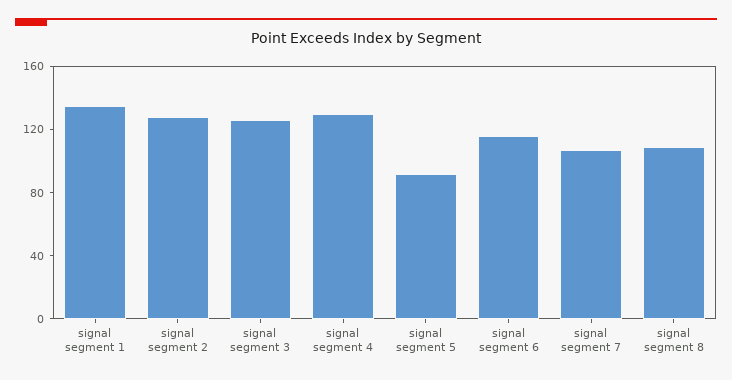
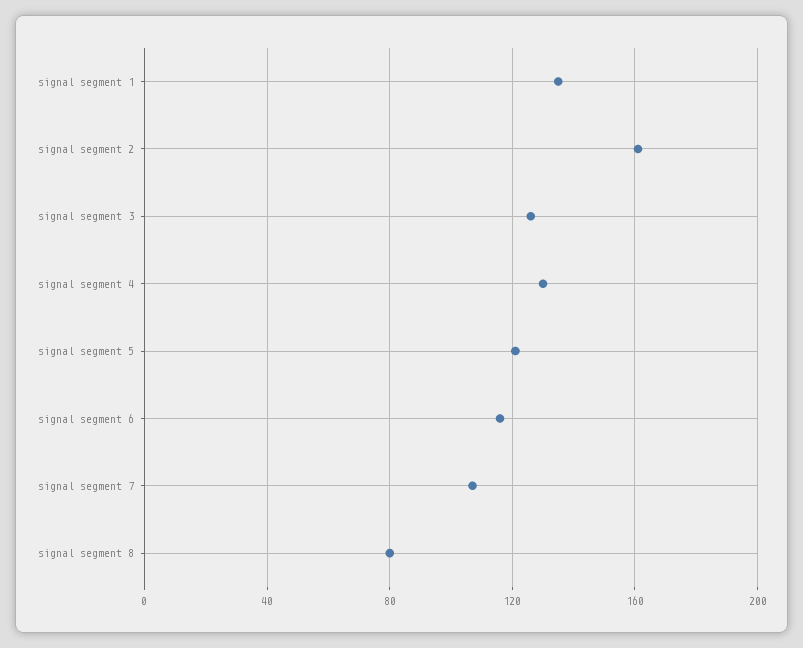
signal segment 2: 130 -> 160
signal segment 5: 90 -> 120
signal segment 8: 110 -> 80

